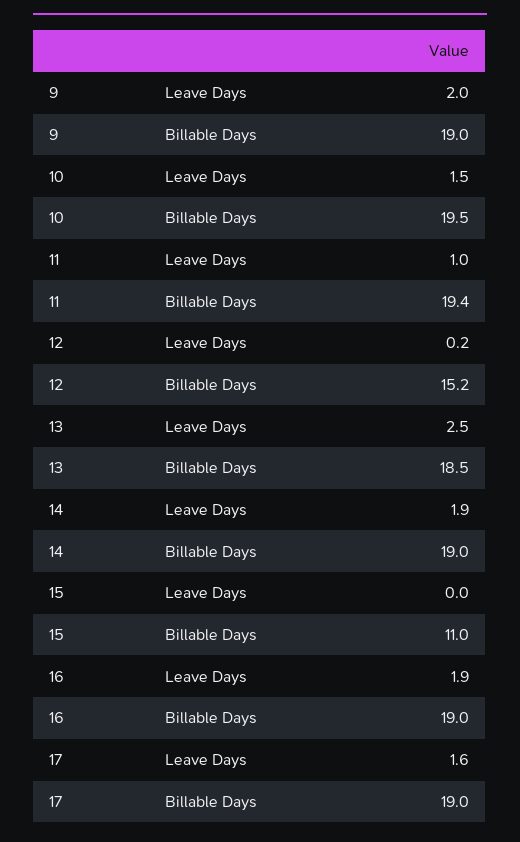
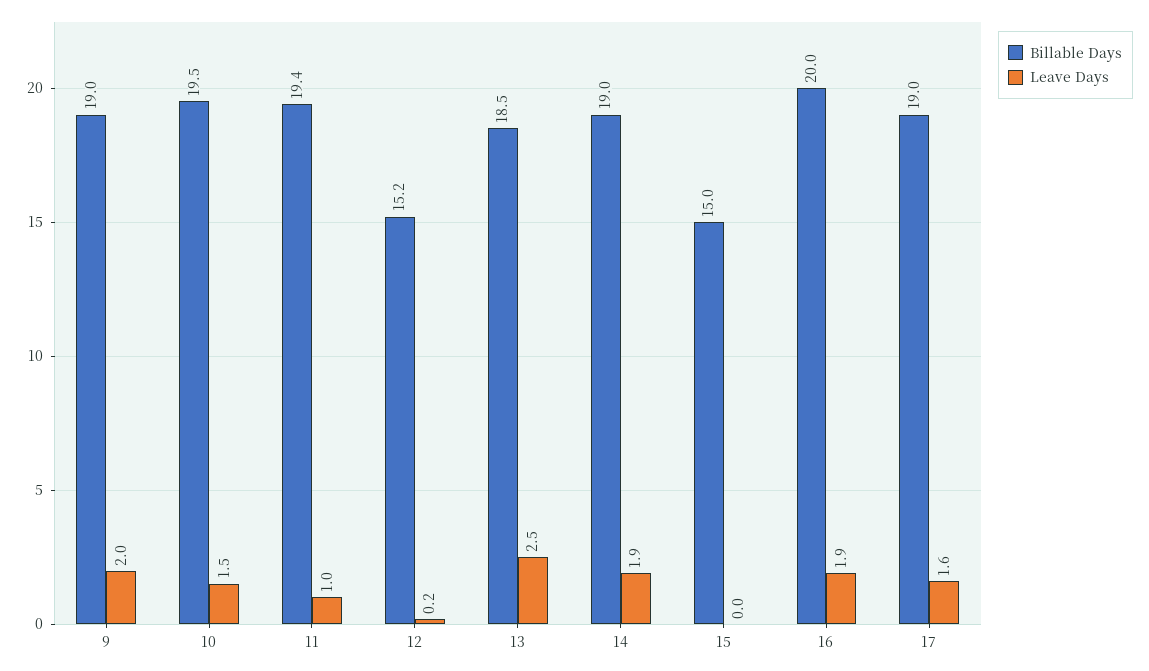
Billable Days, 15: 11 -> 15
Billable Days, 16: 19 -> 20

